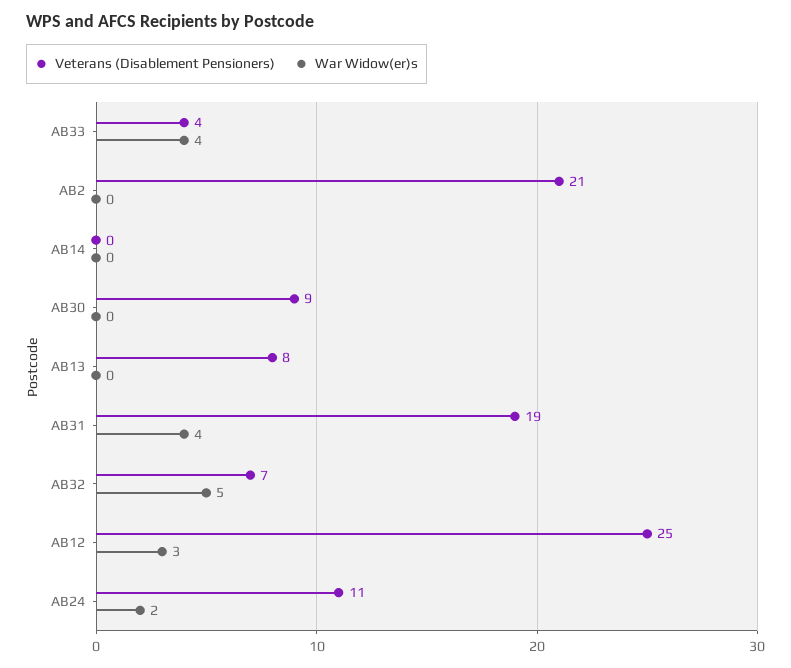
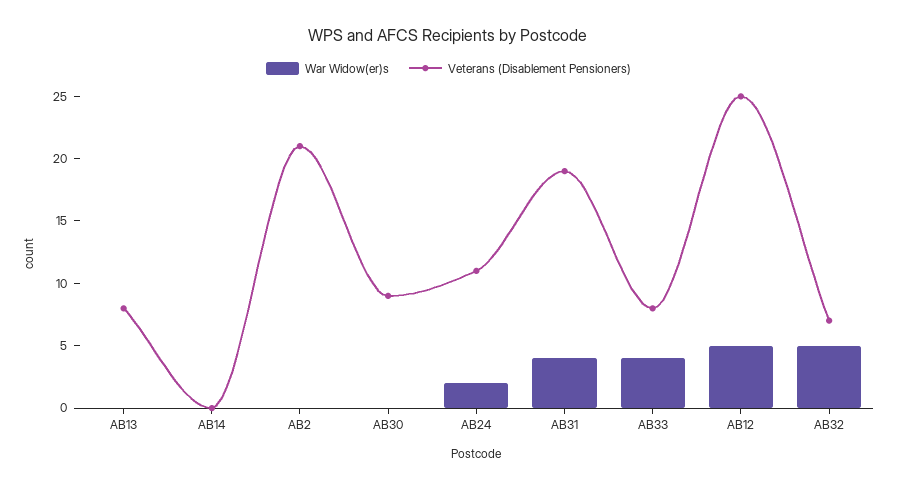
Veterans (Disablement Pensioners), AB33: 4 -> 8
War Widow(er)s, AB12: 3 -> 5

